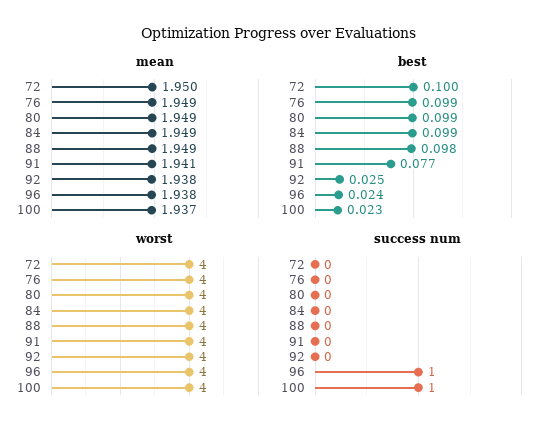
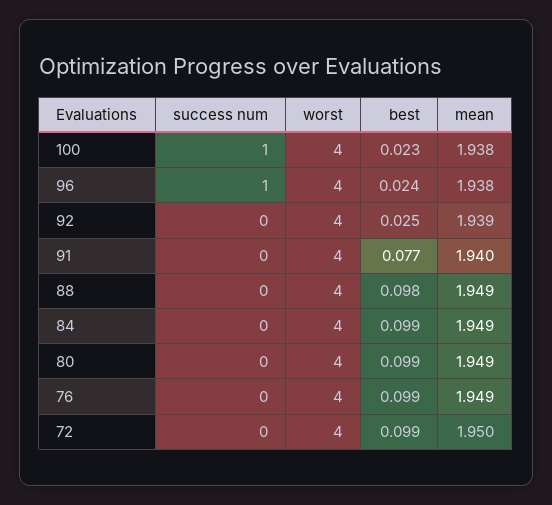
mean, 91: 1.941 -> 1.94
mean, 92: 1.938 -> 1.939
mean, 100: 1.937 -> 1.938
best, 72: 0.1 -> 0.099

